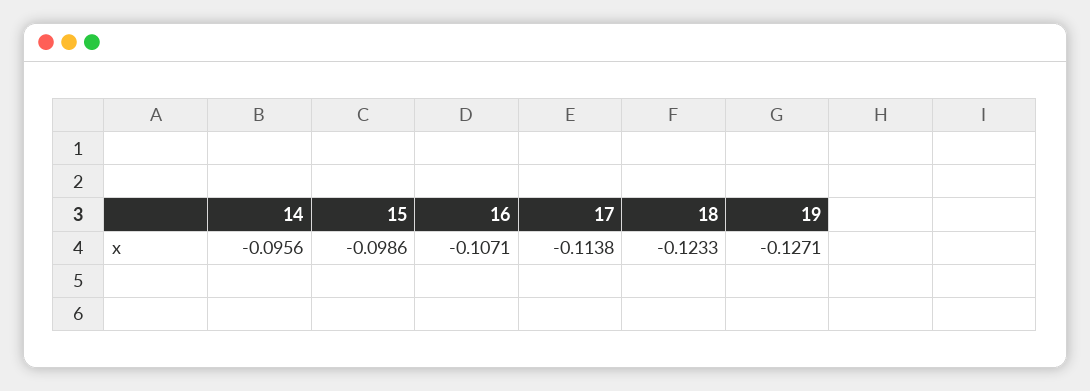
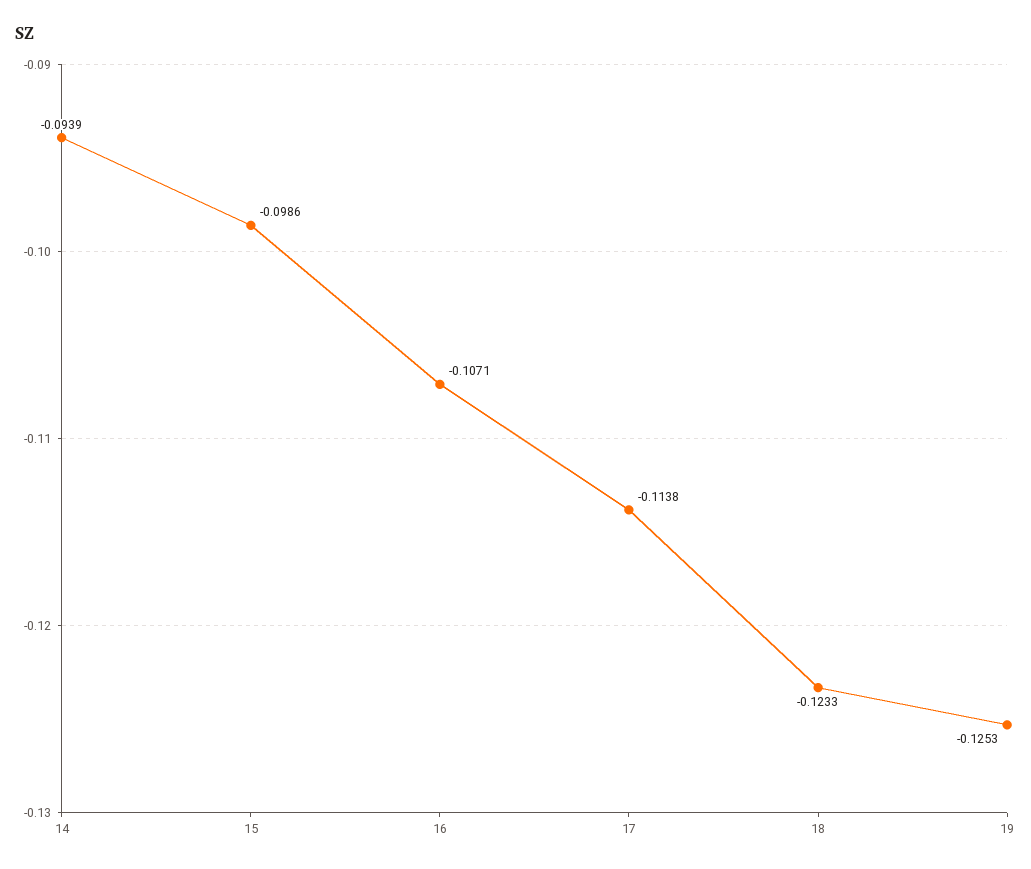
14: -0.0956 -> -0.0939
19: -0.1271 -> -0.1253

